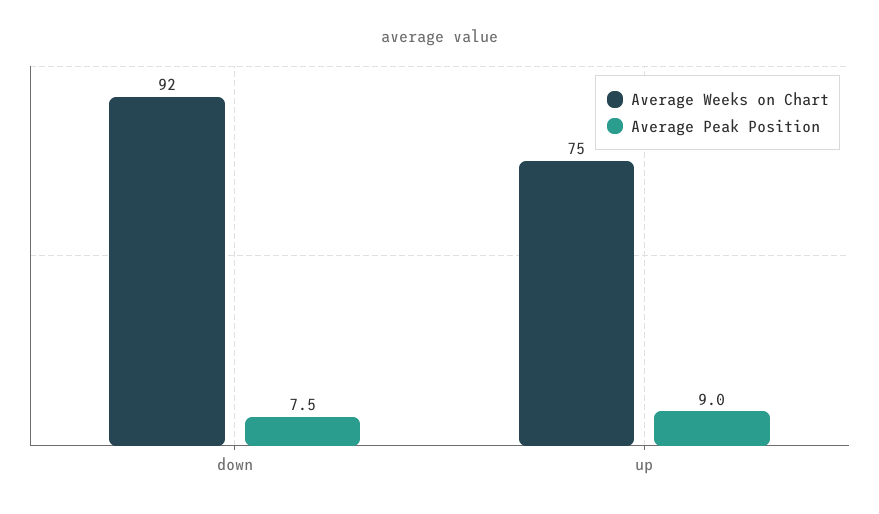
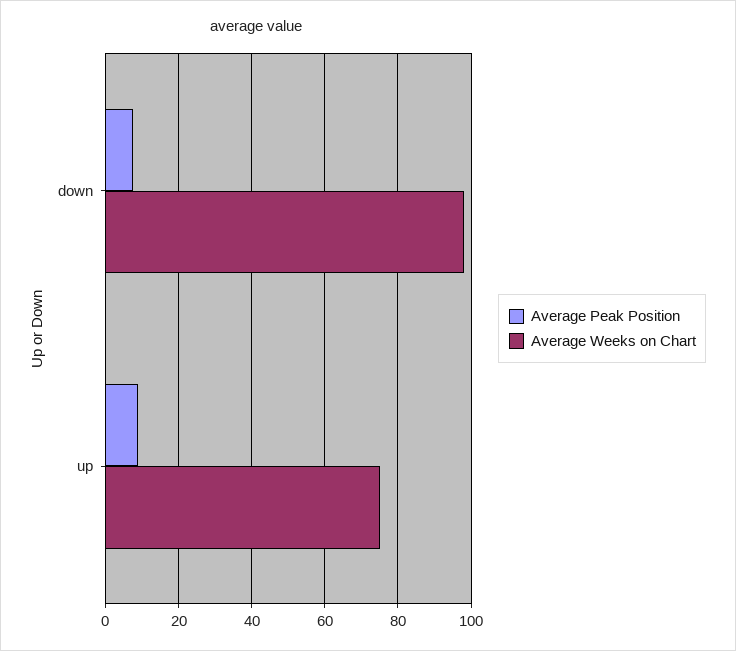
Average Weeks on Chart, down: 92 -> 98

